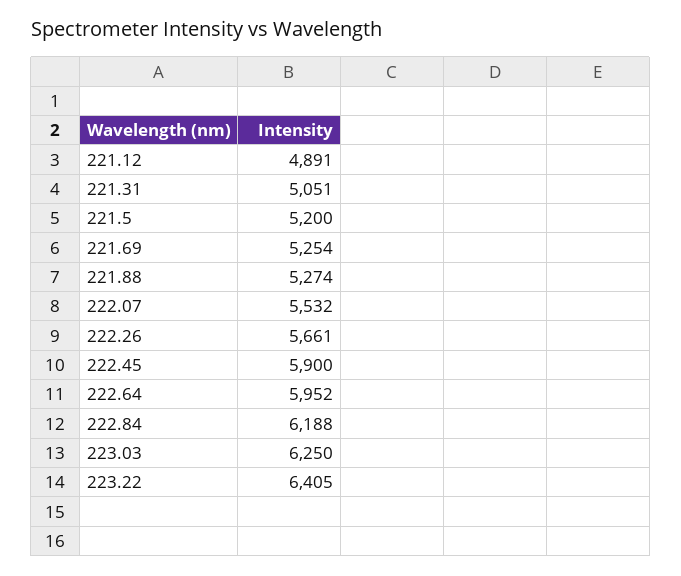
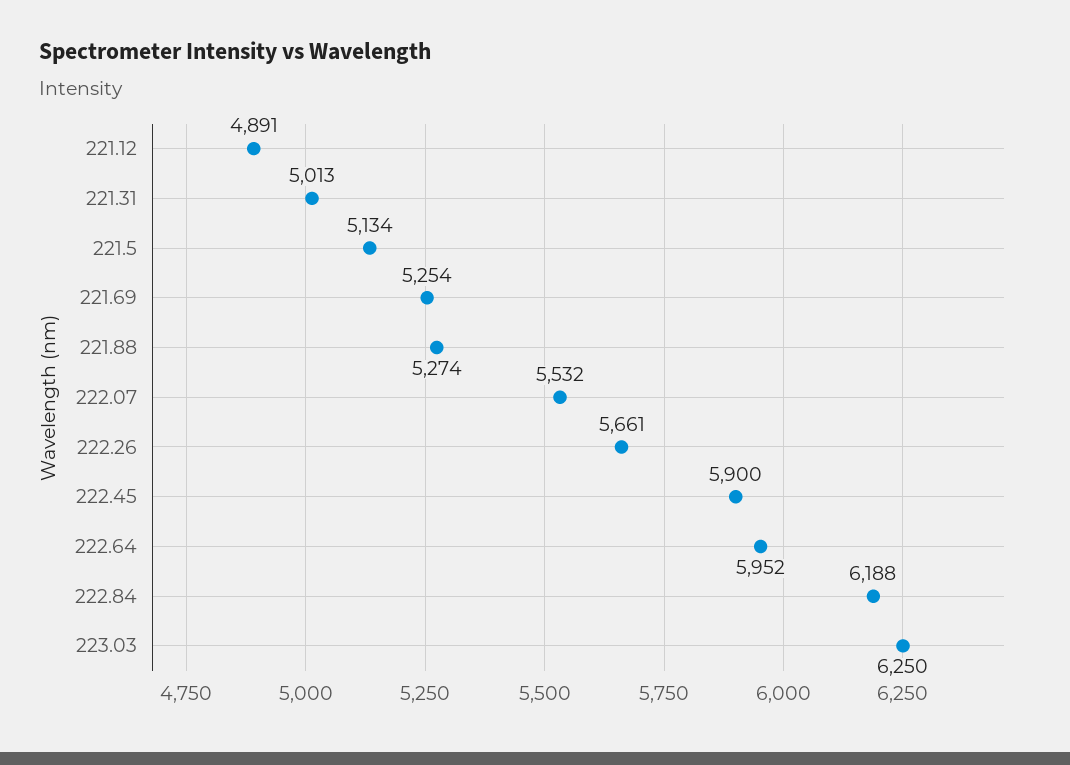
221.31: 5051 -> 5013
221.5: 5200 -> 5134
223.22: 6405 -> none

